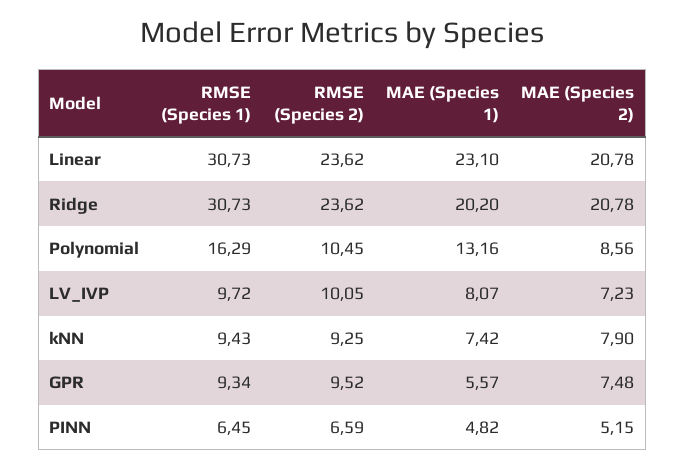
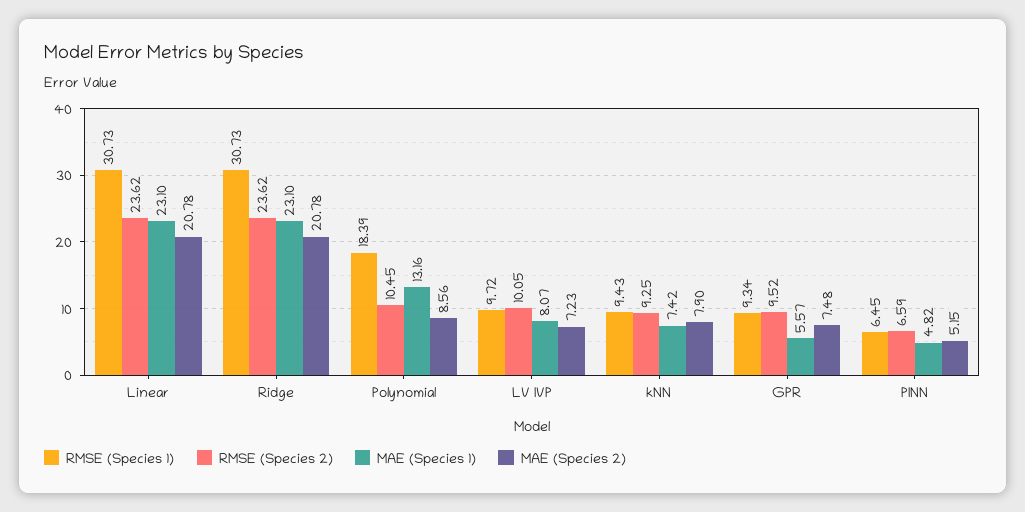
MAE (Species 1), Ridge: 20.2 -> 23.1
RMSE (Species 1), Polynomial: 16.29 -> 18.39

